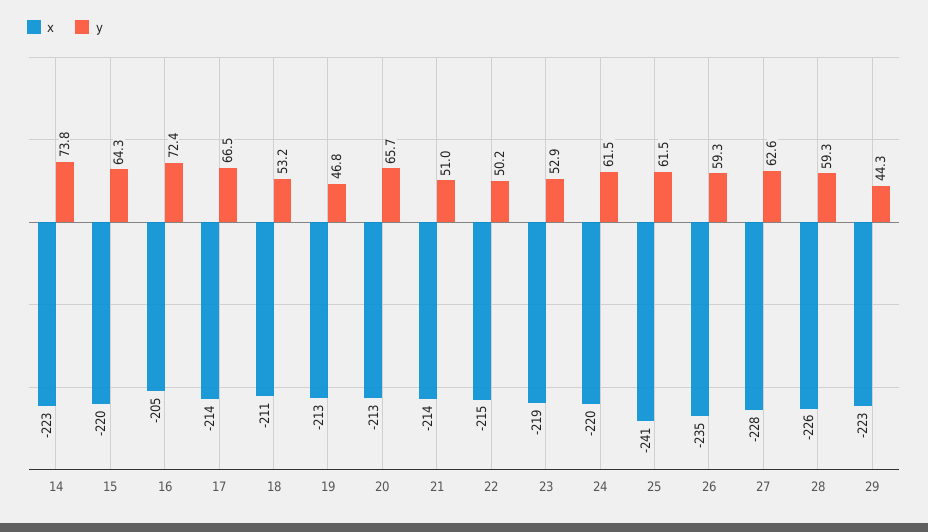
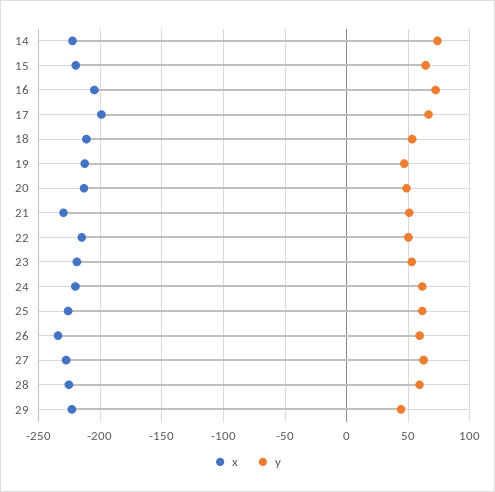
x, 17: -214 -> -200
y, 20: 65.7 -> 50
x, 21: -214 -> -230
x, 25: -241 -> -225

